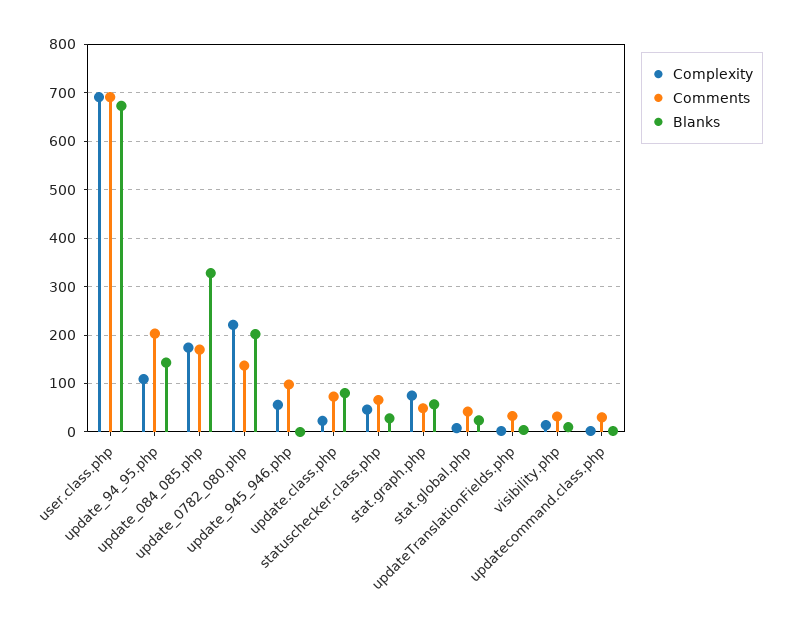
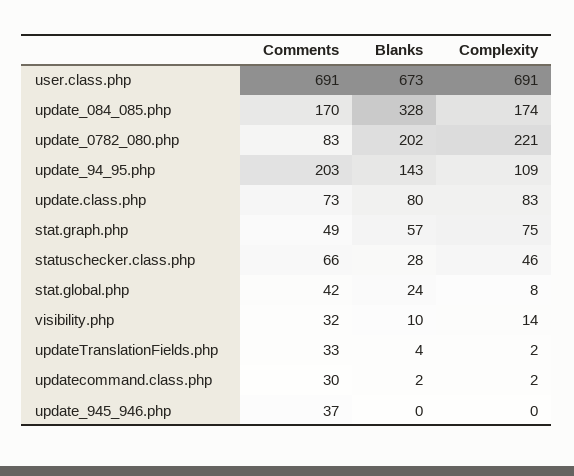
Comments, update_0782_080.php: 140 -> 83
Complexity, update_945_946.php: 60 -> 0
Comments, update_945_946.php: 100 -> 37
Complexity, update.class.php: 20 -> 83

